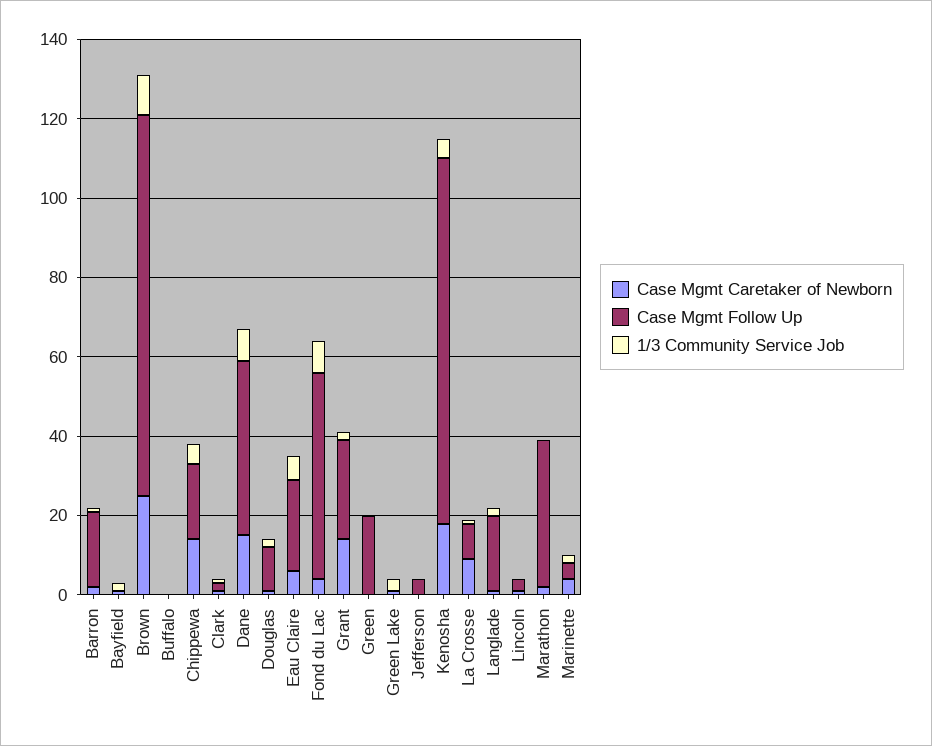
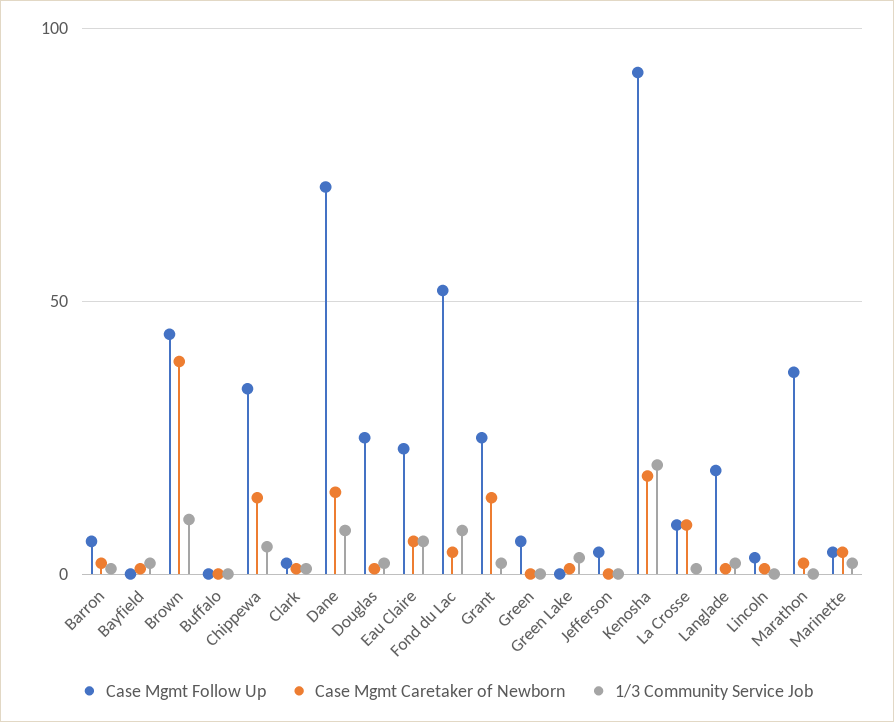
Case Mgmt Follow Up, Barron: 20 -> 5
Case Mgmt Caretaker of Newborn, Brown: 25 -> 40
Case Mgmt Follow Up, Brown: 95 -> 45
Case Mgmt Follow Up, Chippewa: 20 -> 35
Case Mgmt Follow Up, Dane: 45 -> 70
Case Mgmt Follow Up, Douglas: 10 -> 25
Case Mgmt Follow Up, Green: 20 -> 5
1/3 Community Service Job, Kenosha: 5 -> 20

